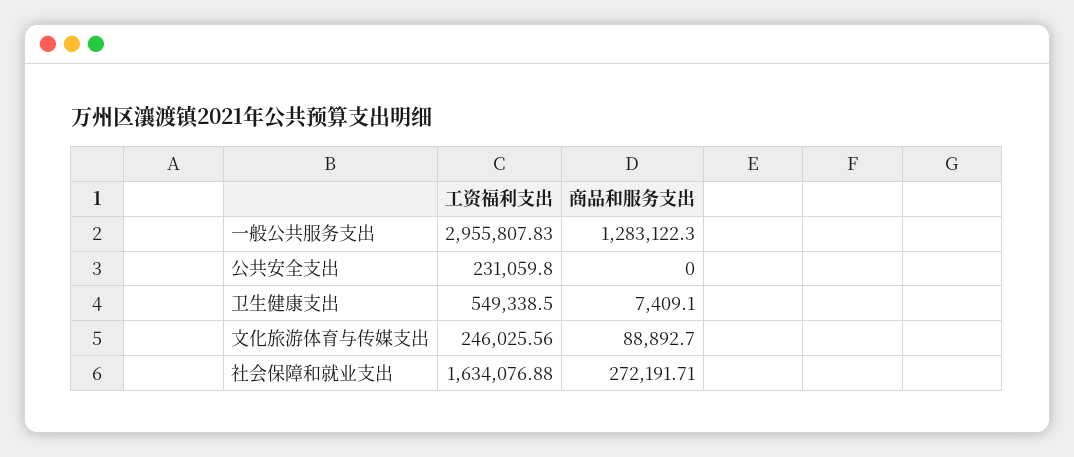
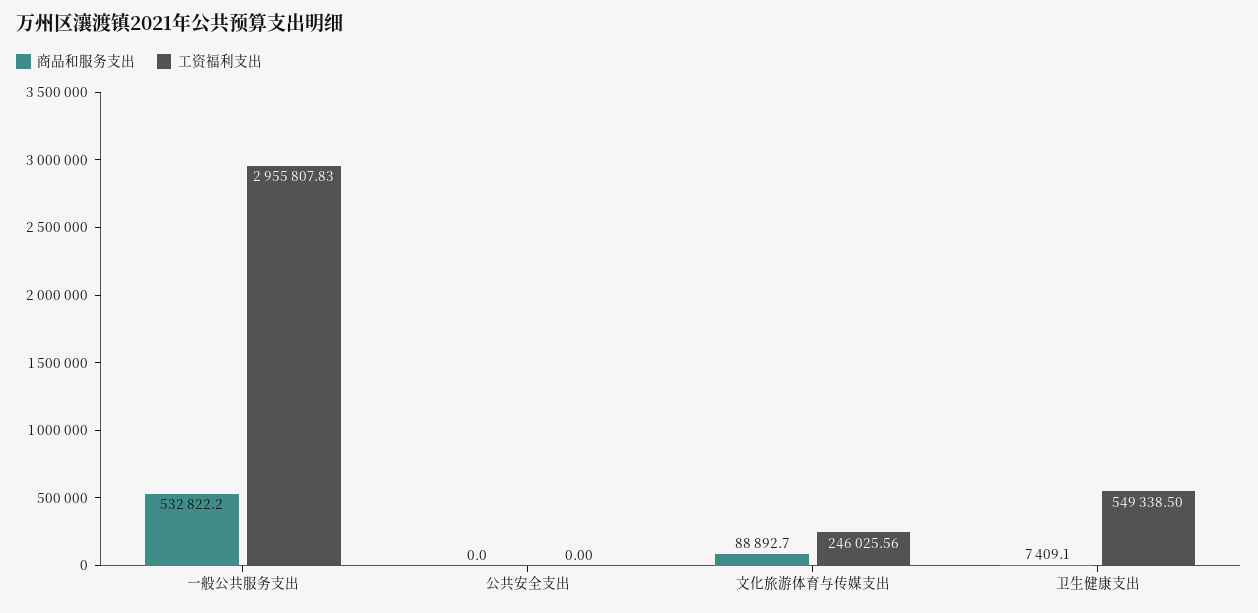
商品和服务支出, 一般公共服务支出: 1283122.3 -> 532822.2
工资福利支出, 公共安全支出: 231059.8 -> 0
工资福利支出, 社会保障和就业支出: 1634076.88 -> none
商品和服务支出, 社会保障和就业支出: 272191.71 -> none

